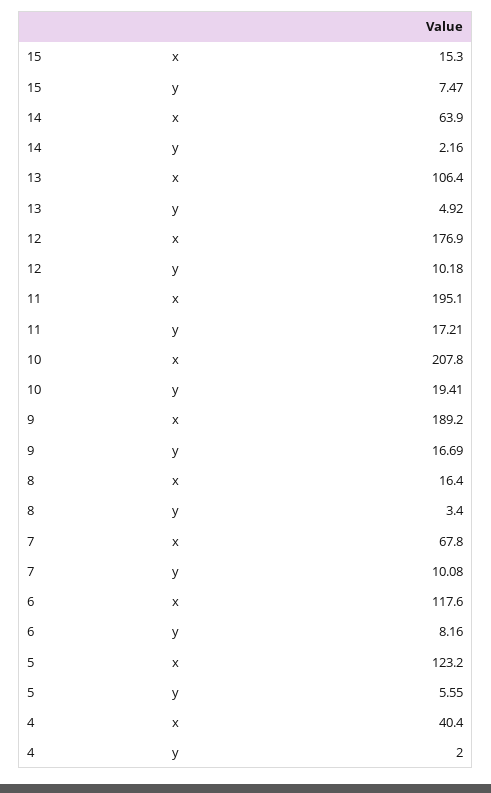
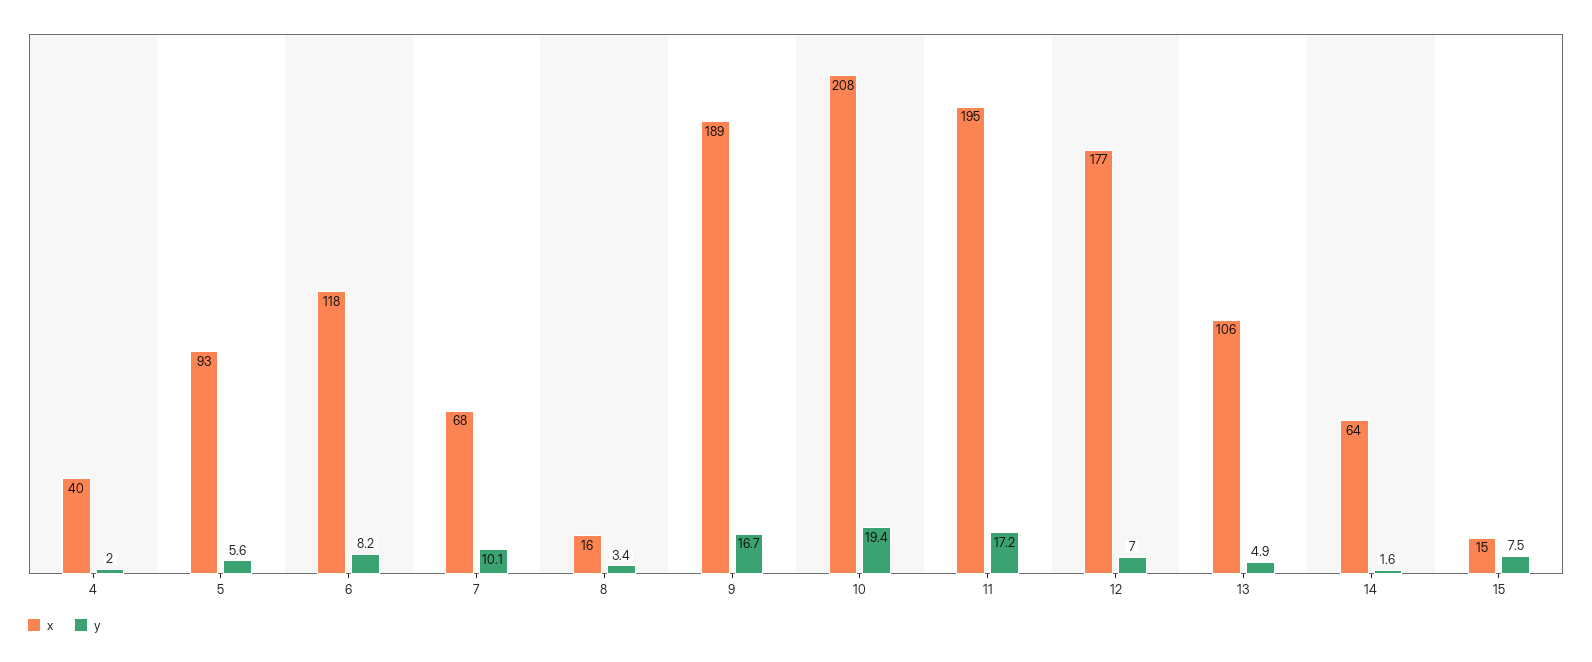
y, 14: 2.16 -> 1.6
y, 12: 10.18 -> 7
x, 5: 123.2 -> 93

